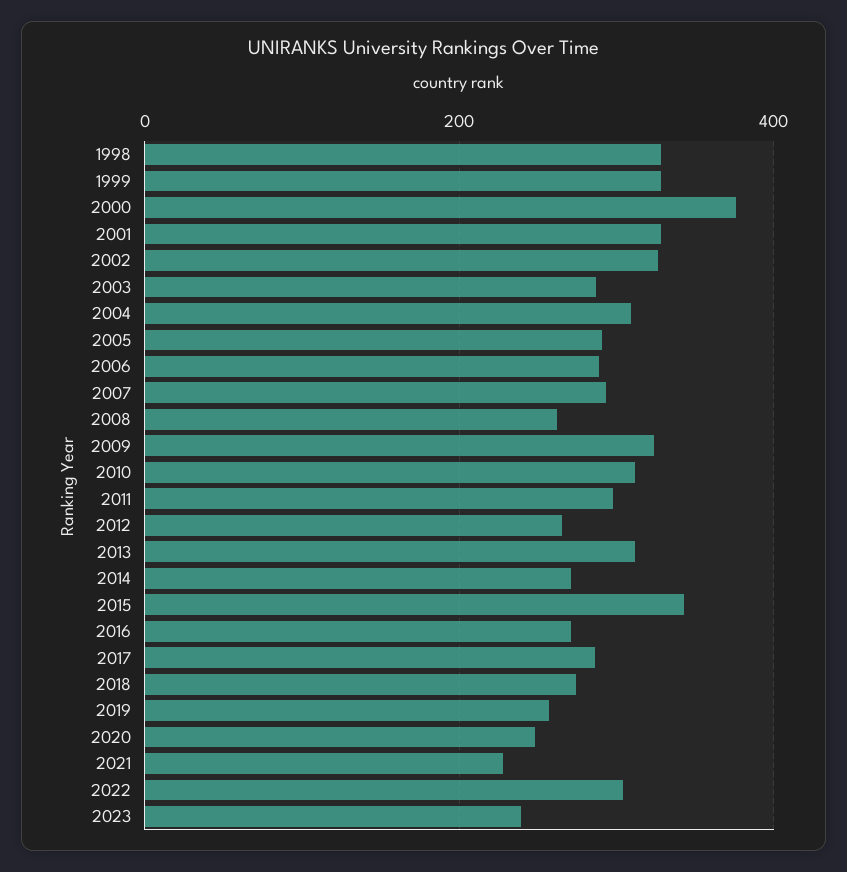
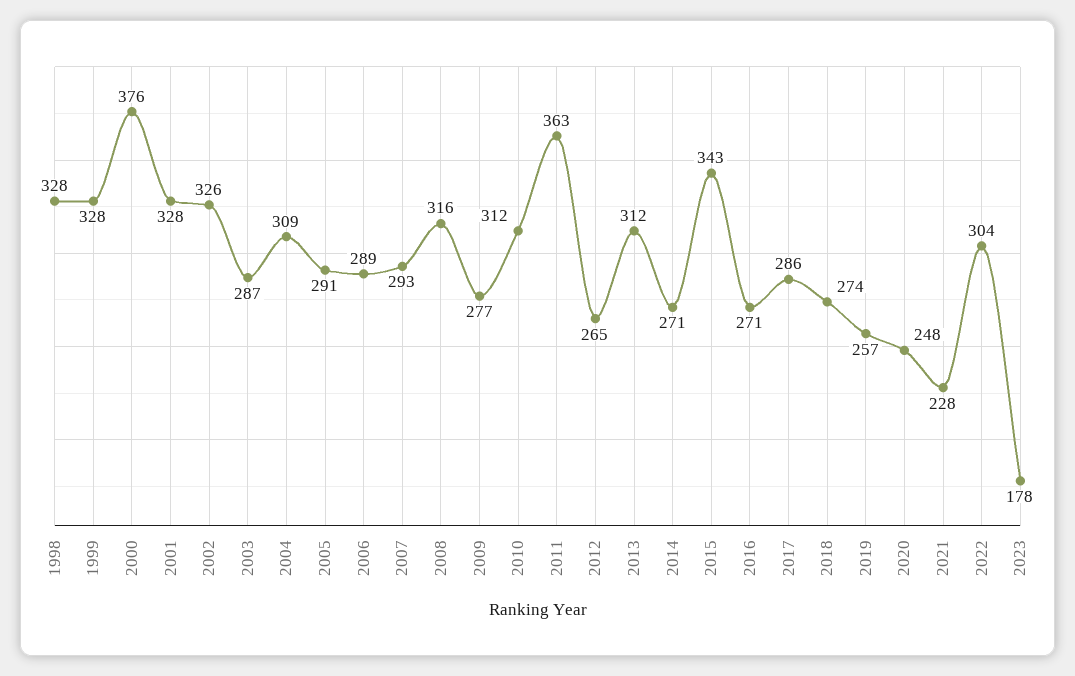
2008: 260 -> 316
2009: 320 -> 277
2011: 300 -> 363
2023: 240 -> 178

